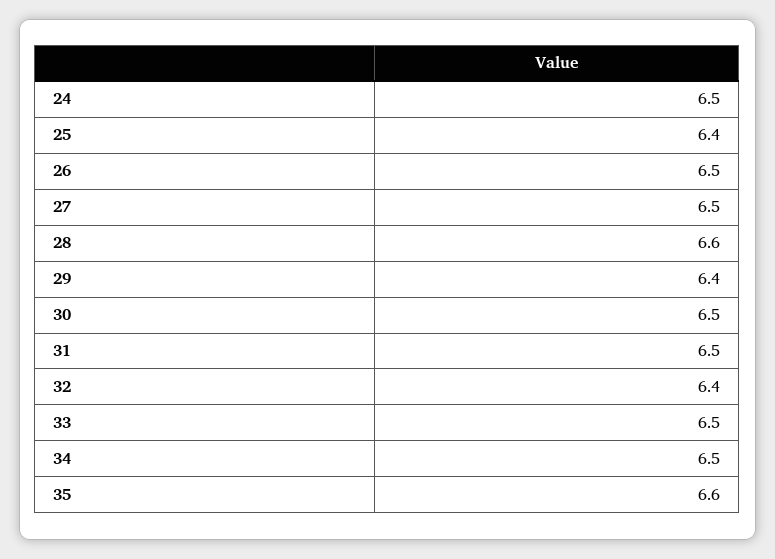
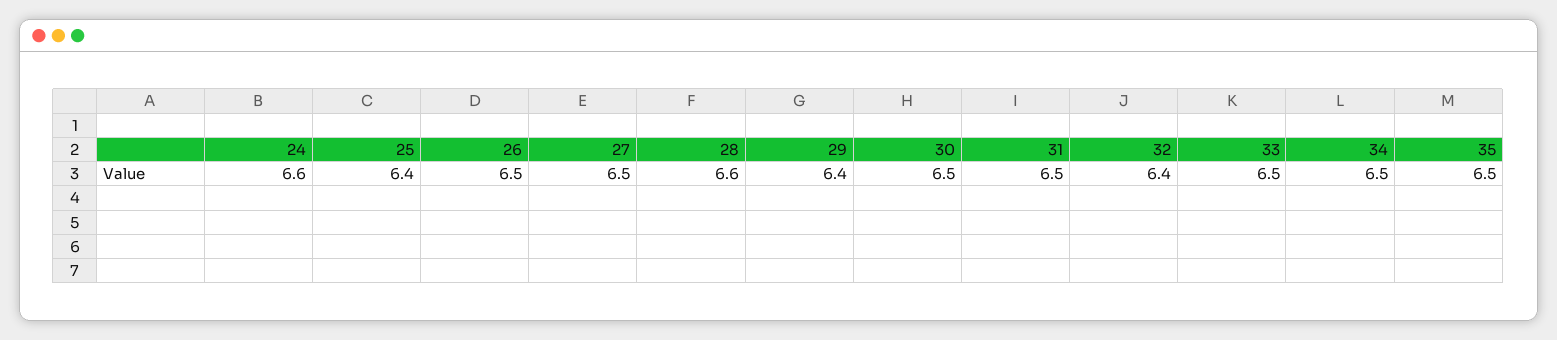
24: 6.5 -> 6.6
35: 6.6 -> 6.5

